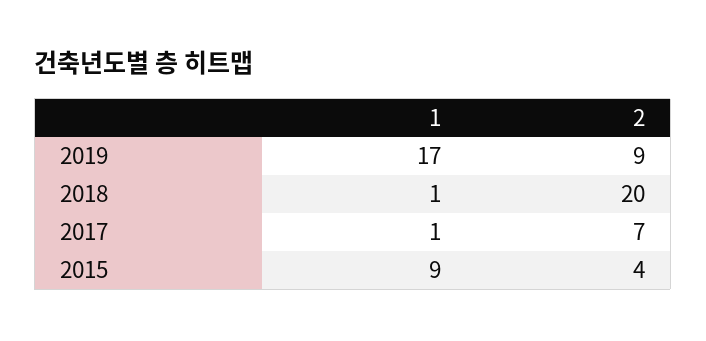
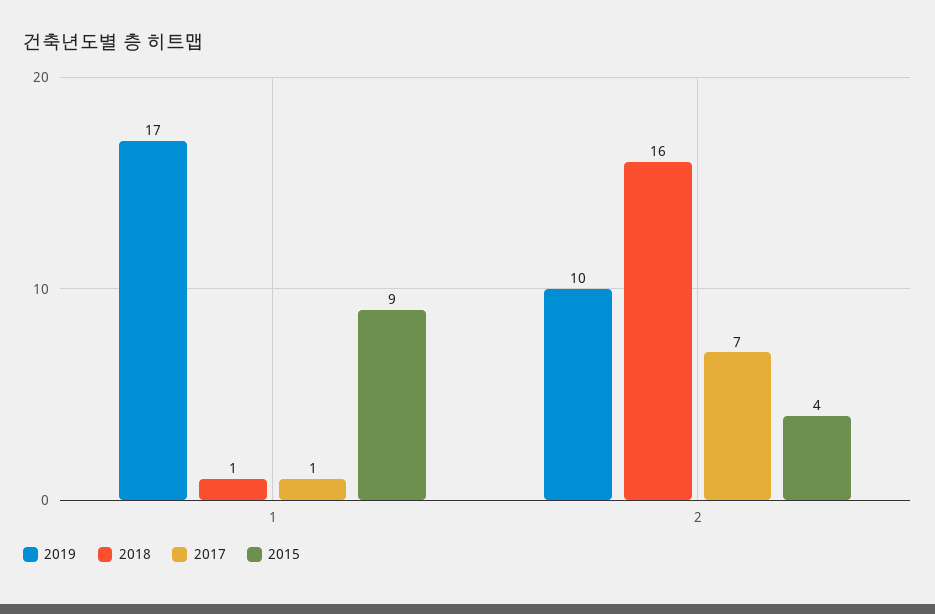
2019, 2: 9 -> 10
2018, 2: 20 -> 16

